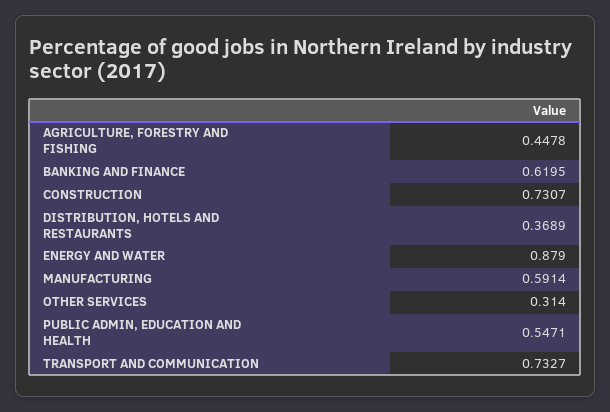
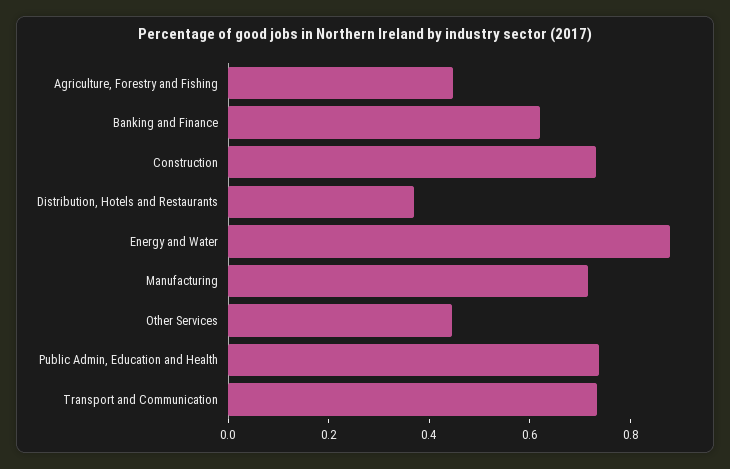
MANUFACTURING: 0.5914 -> 0.7
OTHER SERVICES: 0.314 -> 0.45
PUBLIC ADMIN, EDUCATION AND HEALTH: 0.5471 -> 0.75

